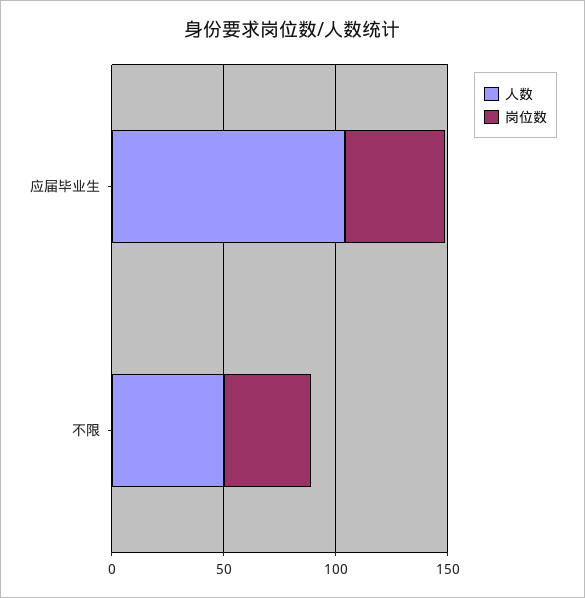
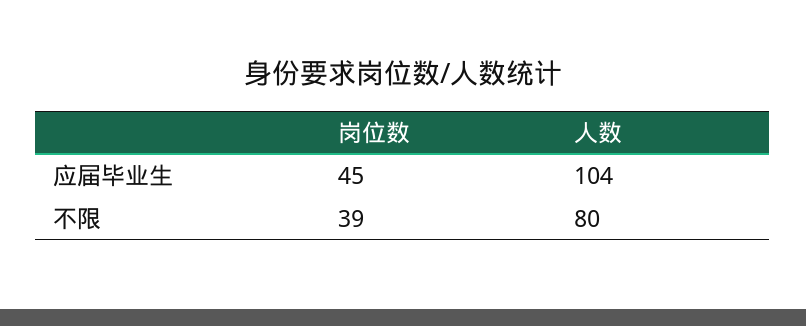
人数, 不限: 50 -> 80

